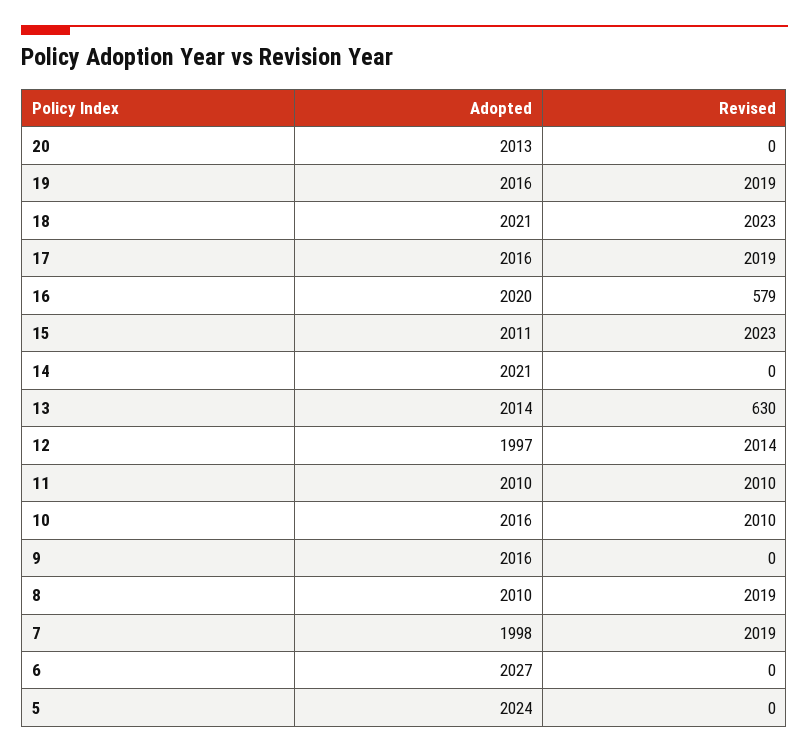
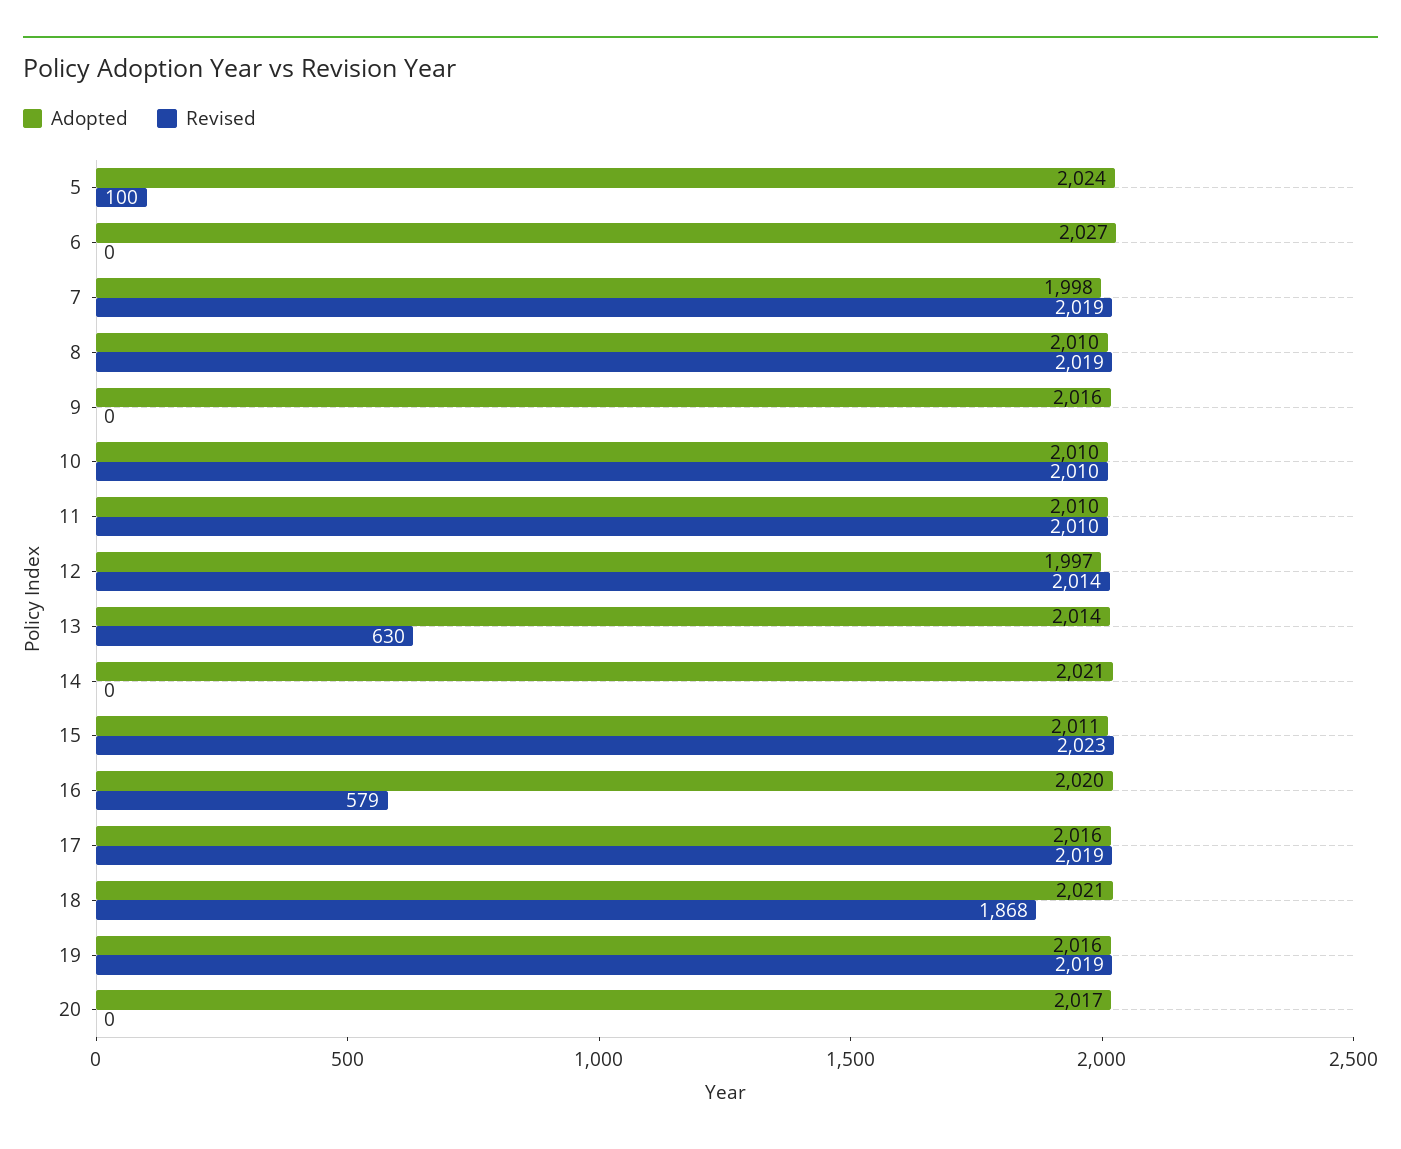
Adopted, 20: 2013 -> 2017
Revised, 18: 2023 -> 1868
Adopted, 10: 2016 -> 2010
Revised, 5: 0 -> 100

